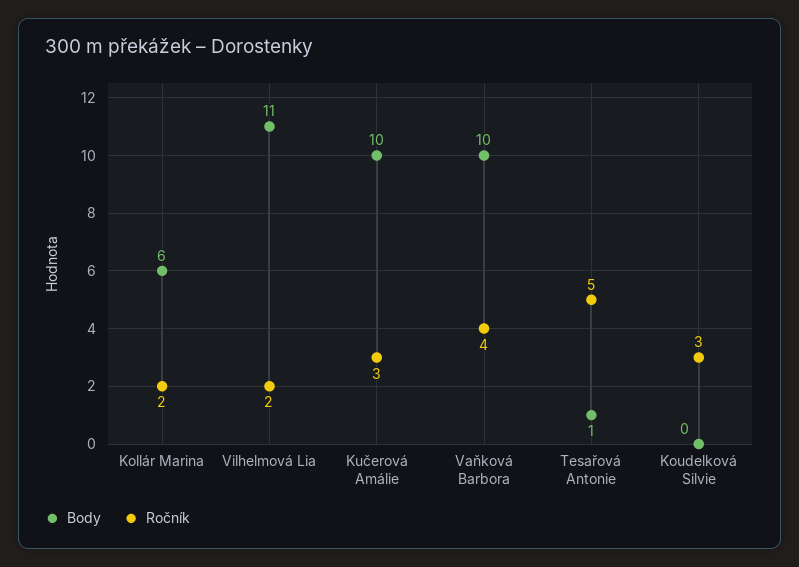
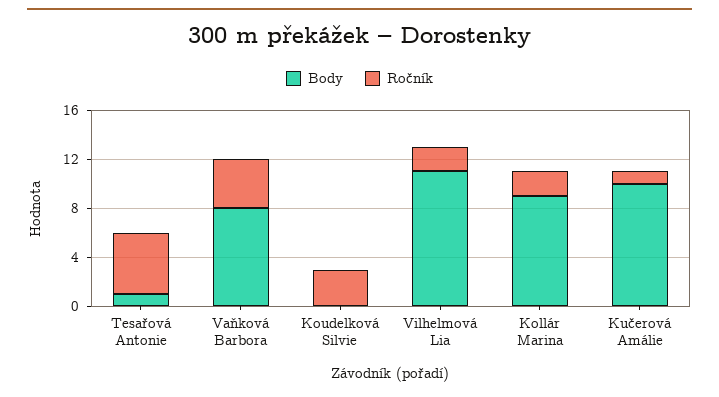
Body, Kollár Marina: 6 -> 9
Ročník, Kučerová Amálie: 3 -> 1
Body, Vaňková Barbora: 10 -> 8

